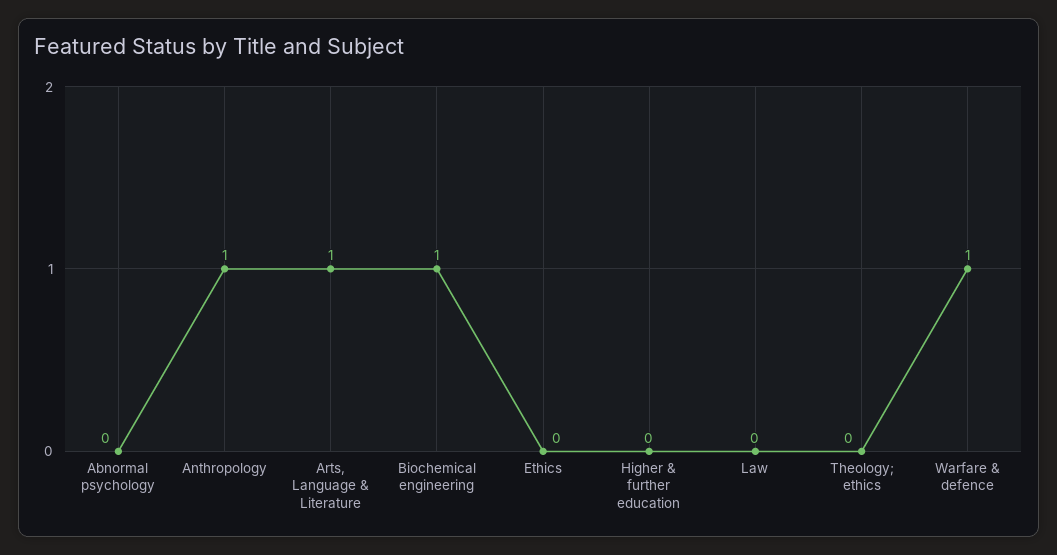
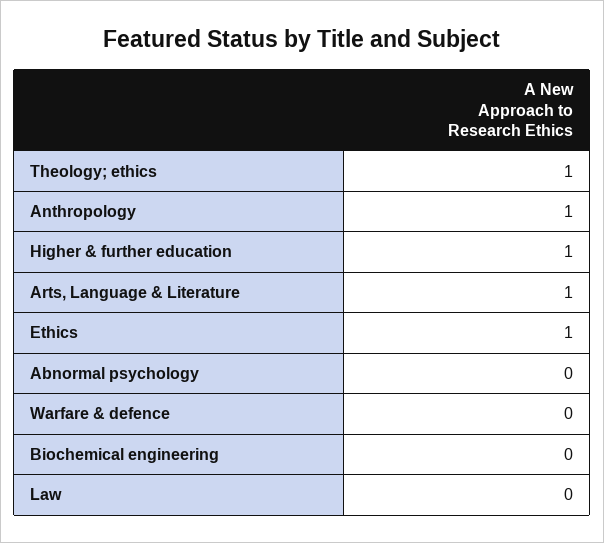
Biochemical engineering: 1 -> 0
Ethics: 0 -> 1
Higher & further education: 0 -> 1
Theology; ethics: 0 -> 1
Warfare & defence: 1 -> 0

